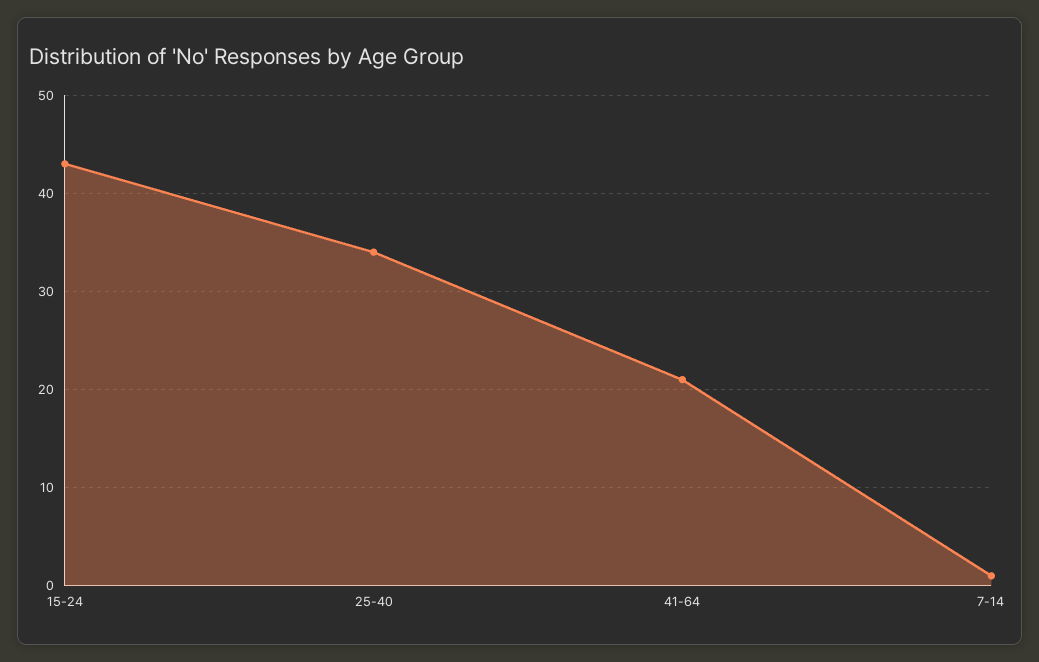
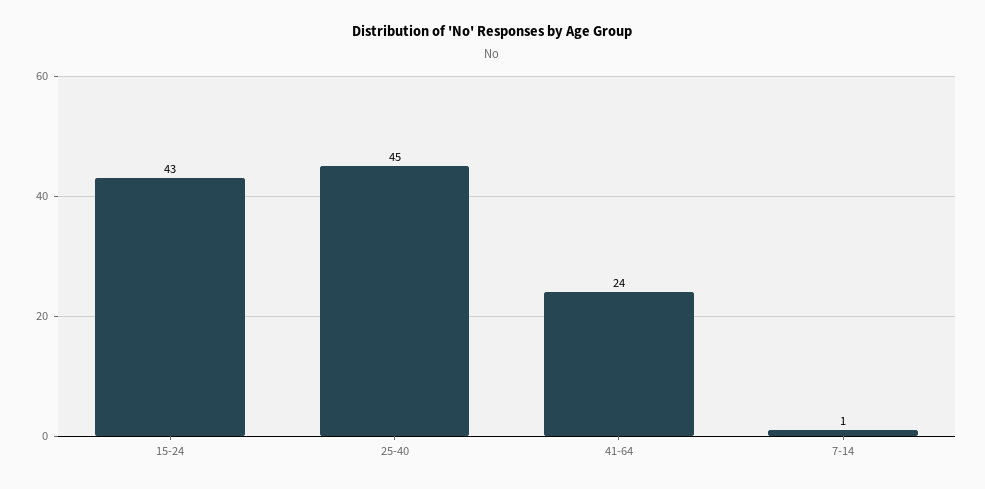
25-40: 34 -> 45
41-64: 21 -> 24

